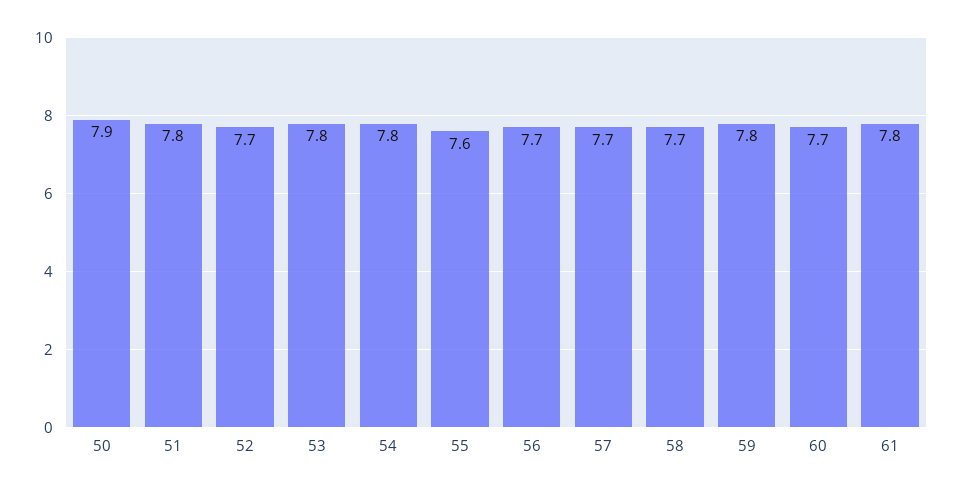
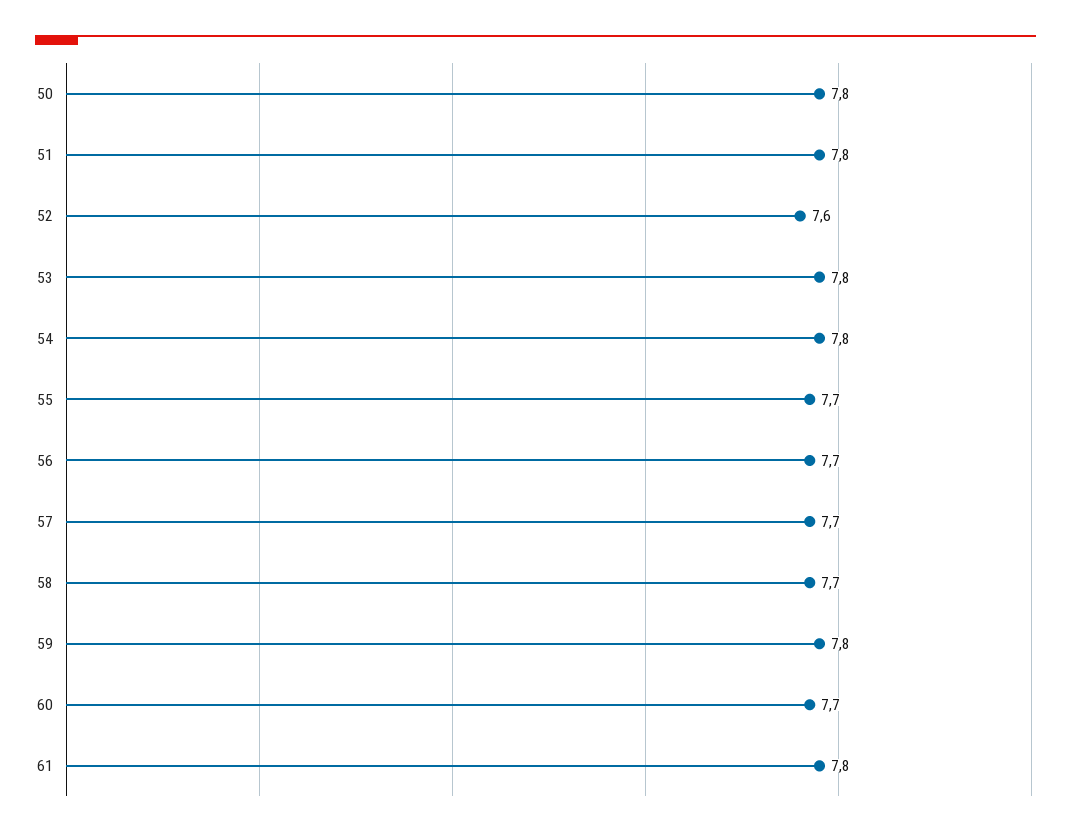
50: 7.9 -> 7.8
52: 7.7 -> 7.6
55: 7.6 -> 7.7

